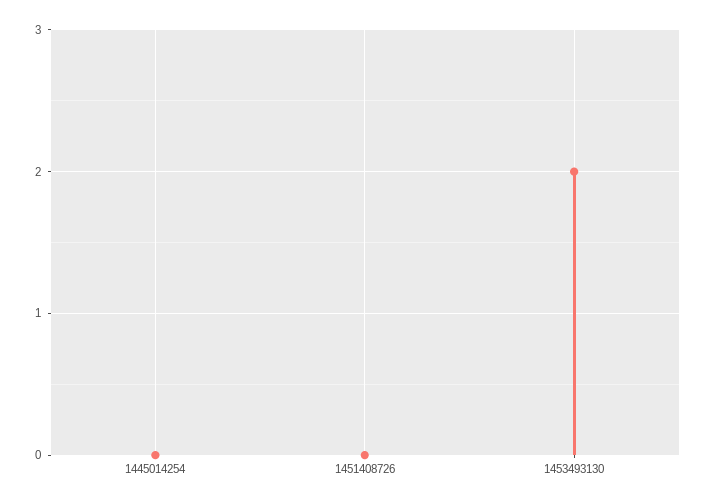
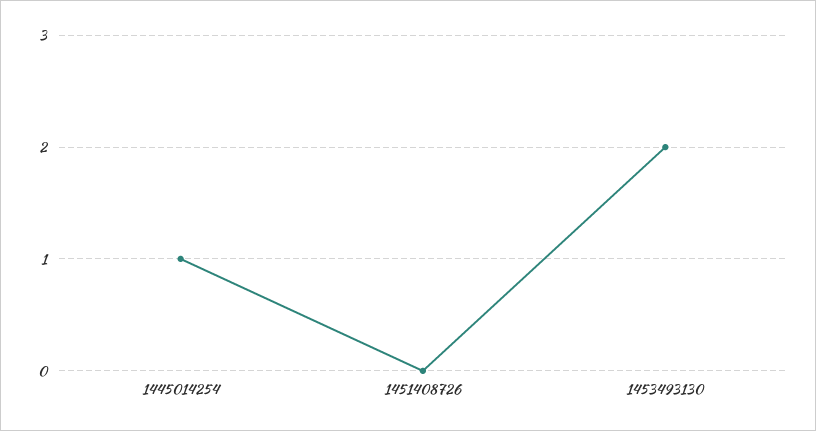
1445014254: 0 -> 1

